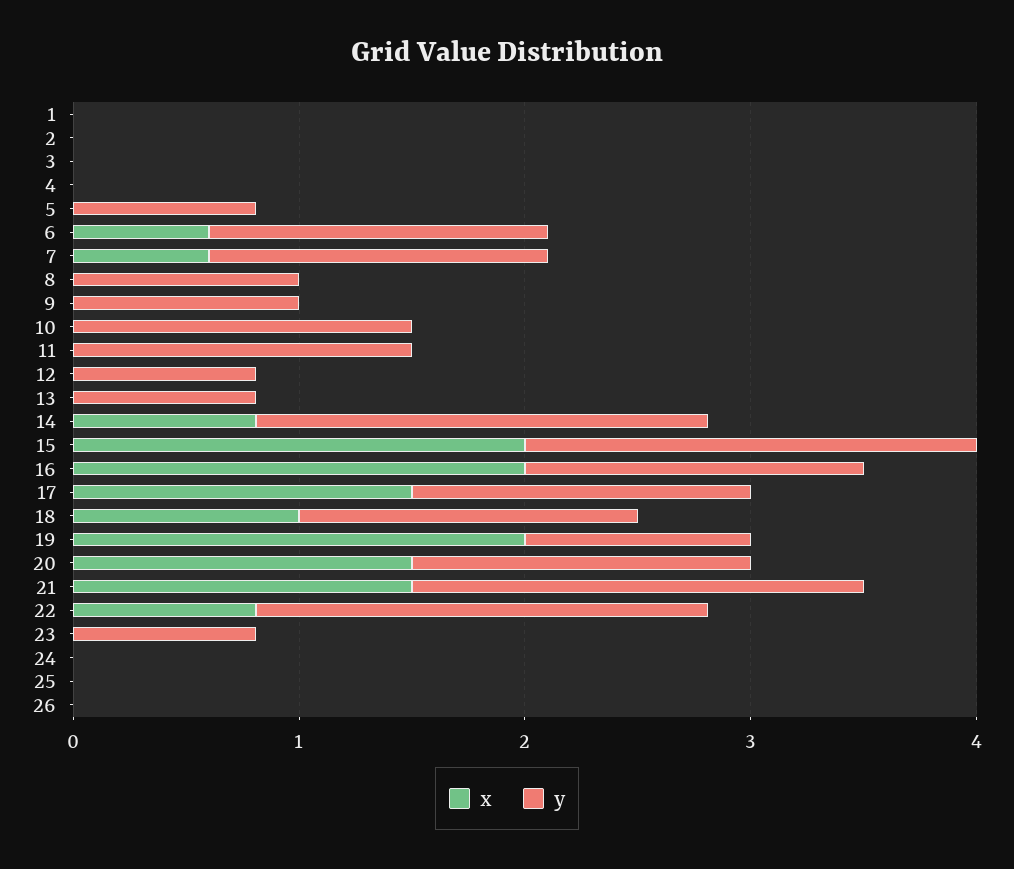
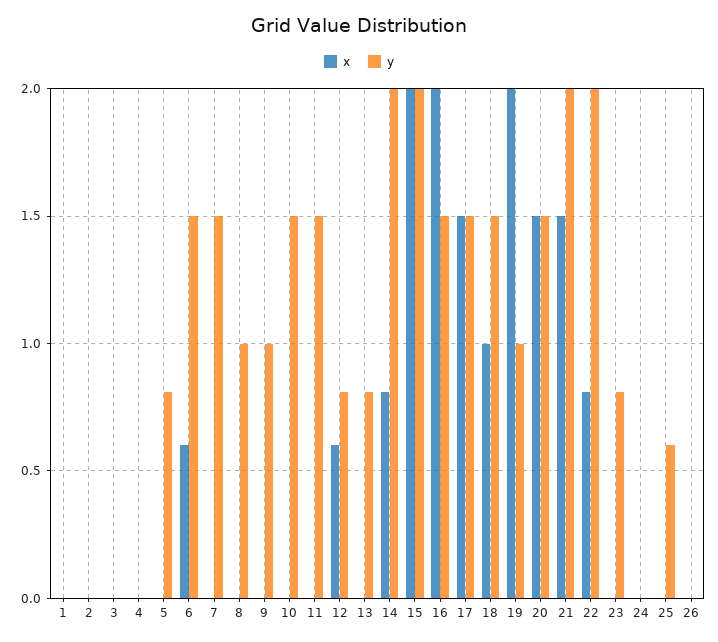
x, 7: 0.6 -> 0
x, 12: 0 -> 0.6
y, 25: 0 -> 0.6

